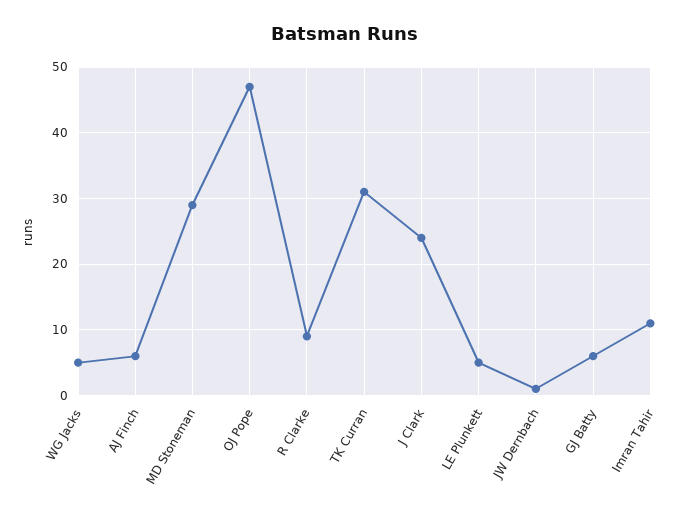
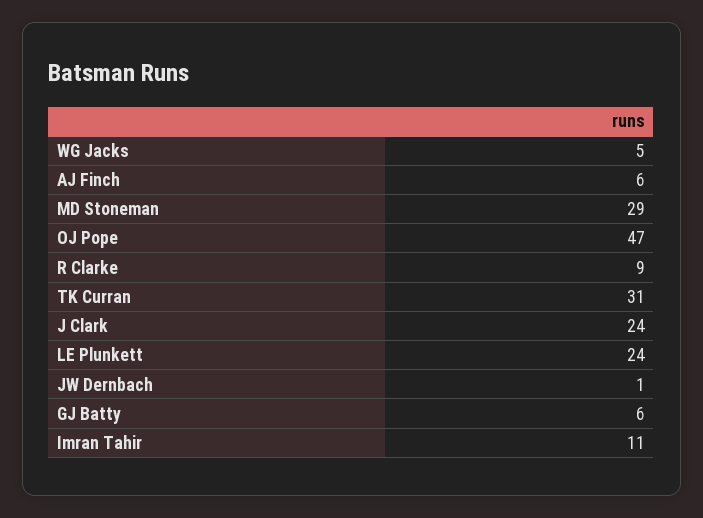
LE Plunkett: 5 -> 24

